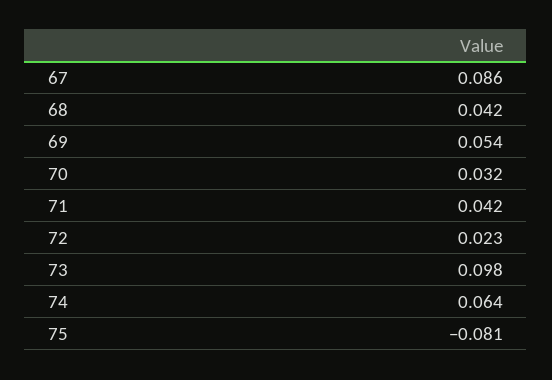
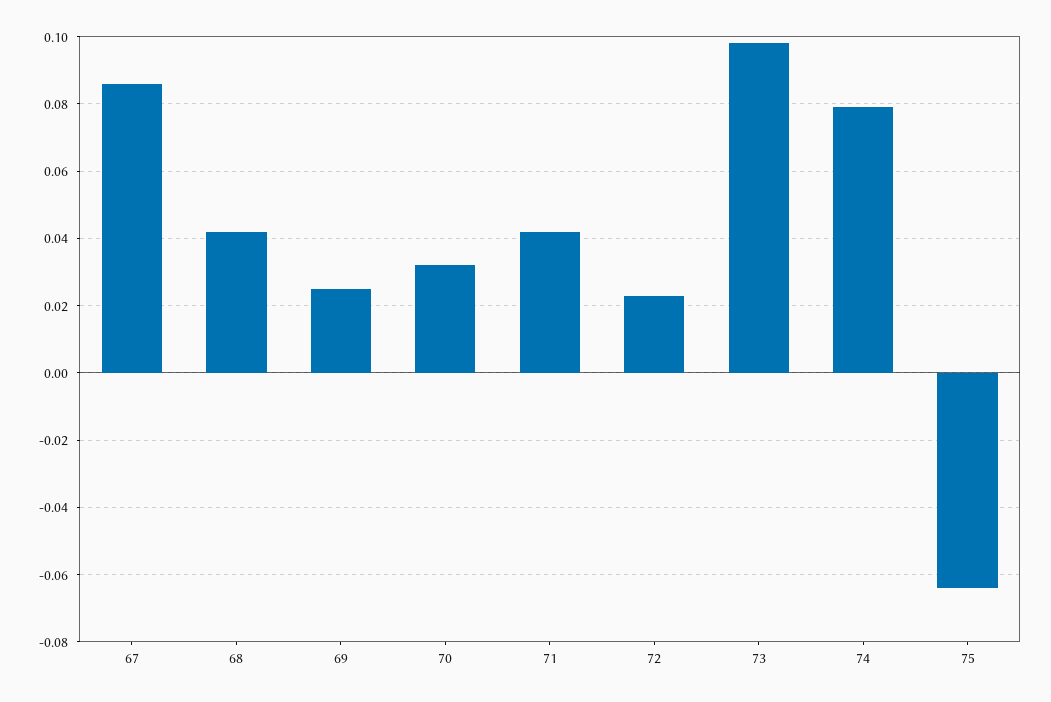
69: 0.054 -> 0.025
74: 0.064 -> 0.08
75: -0.081 -> -0.065

